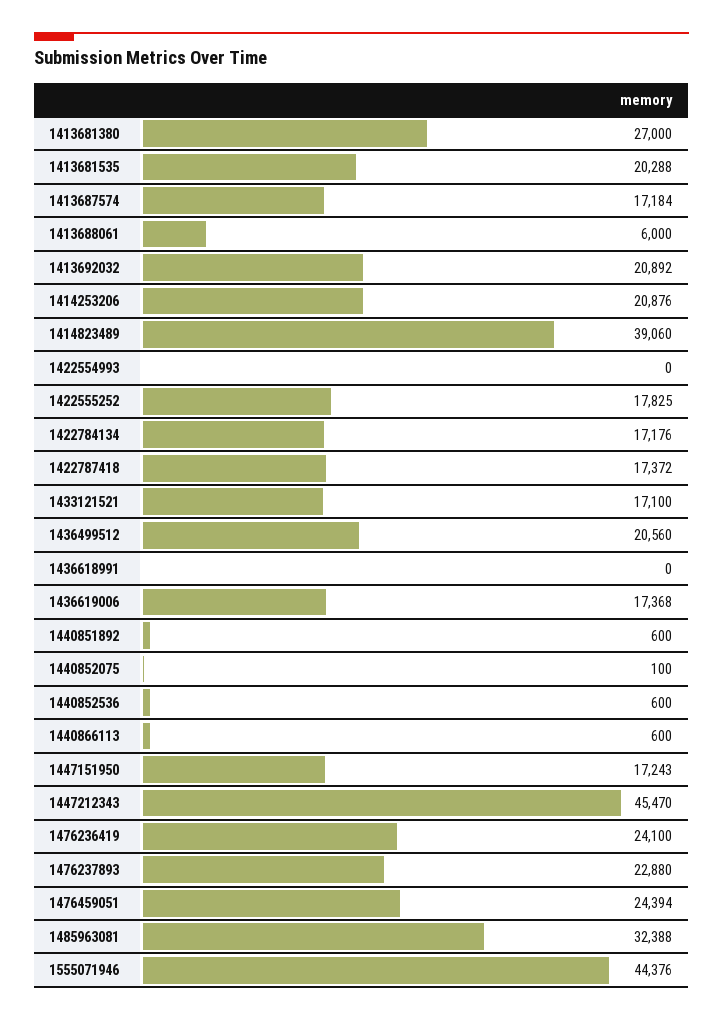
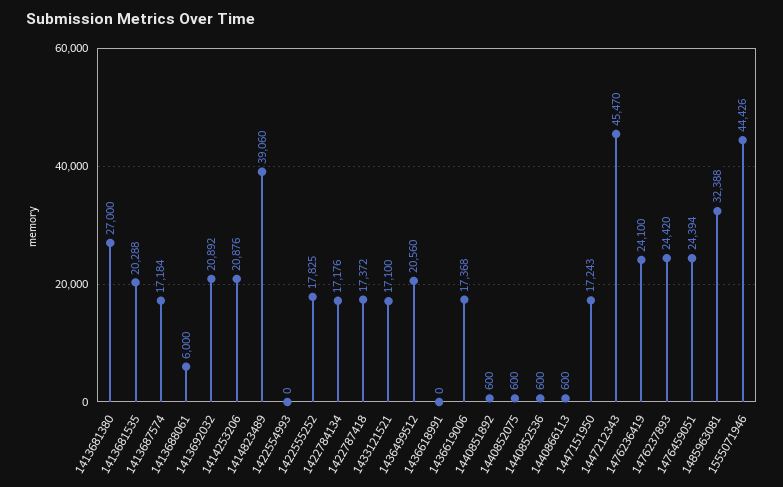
1440852075: 100 -> 600
1476237893: 22880 -> 24420
1555071946: 44376 -> 44426

